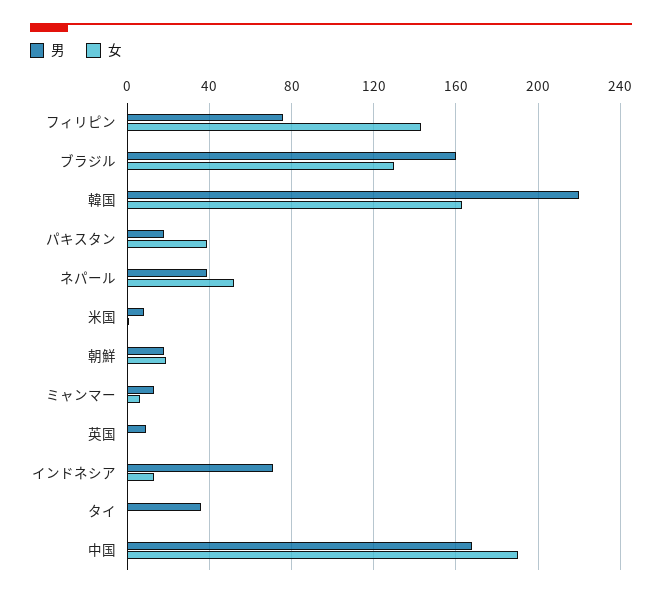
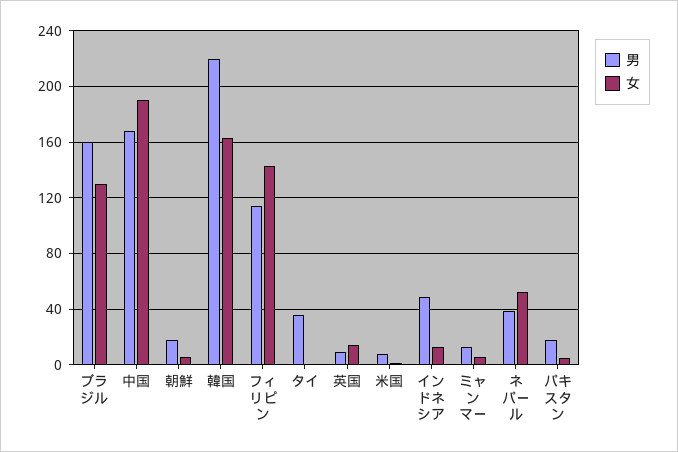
男, フィリピン: 75 -> 115
女, パキスタン: 40 -> 5
女, 朝鮮: 20 -> 5
女, 英国: 0 -> 15
男, インドネシア: 70 -> 50

